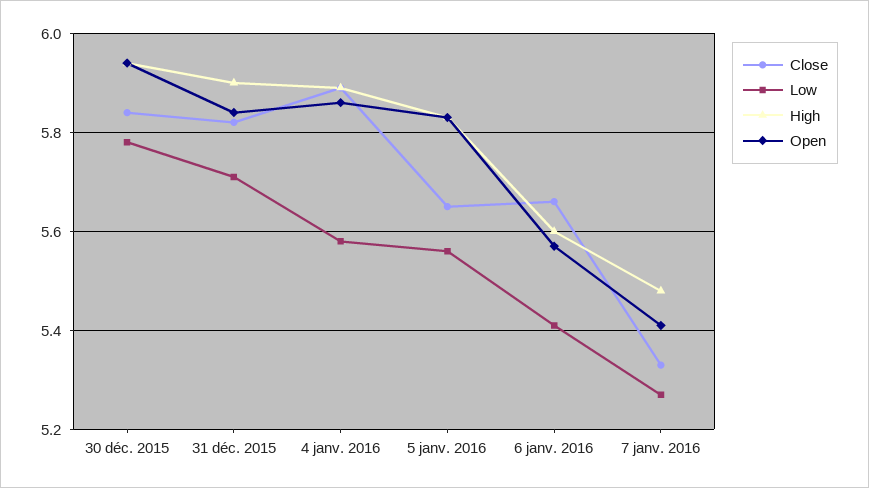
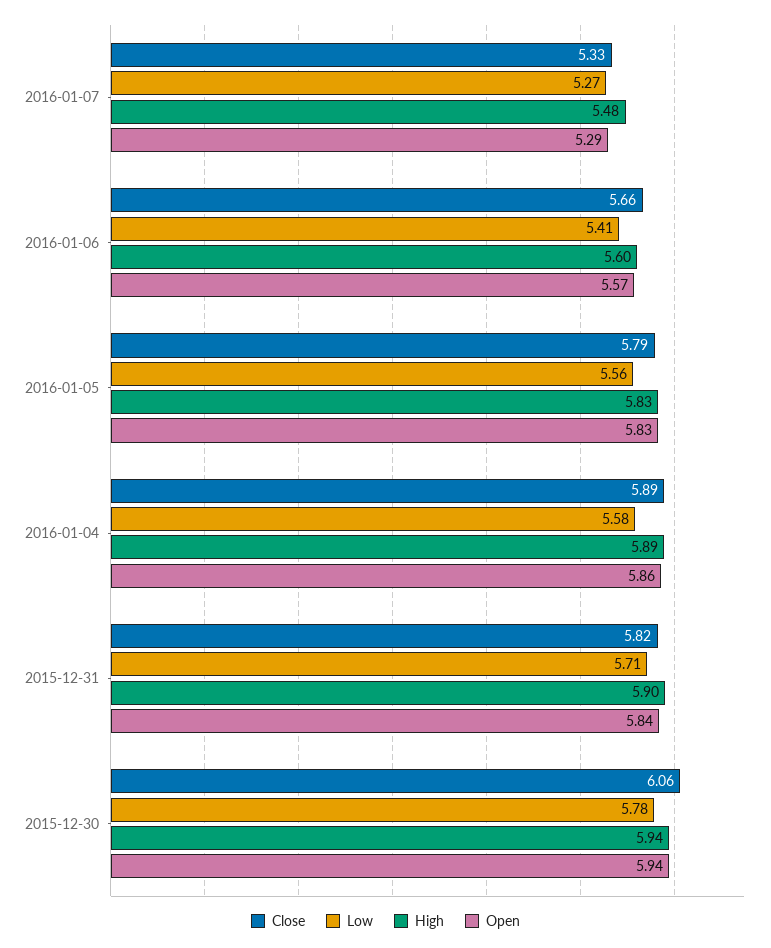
Close, 30 déc. 2015: 5.85 -> 6.06
Close, 5 janv. 2016: 5.65 -> 5.79
Open, 7 janv. 2016: 5.4 -> 5.29

